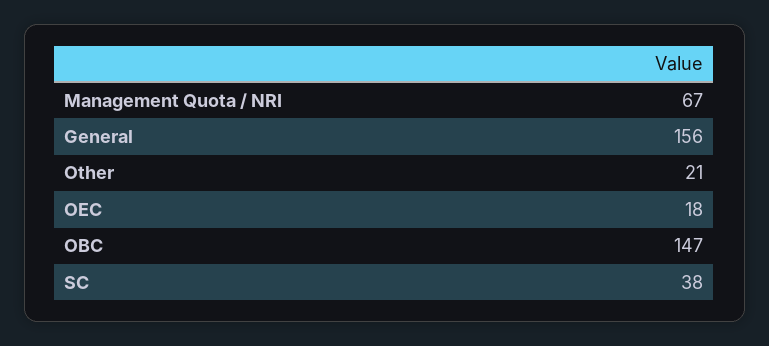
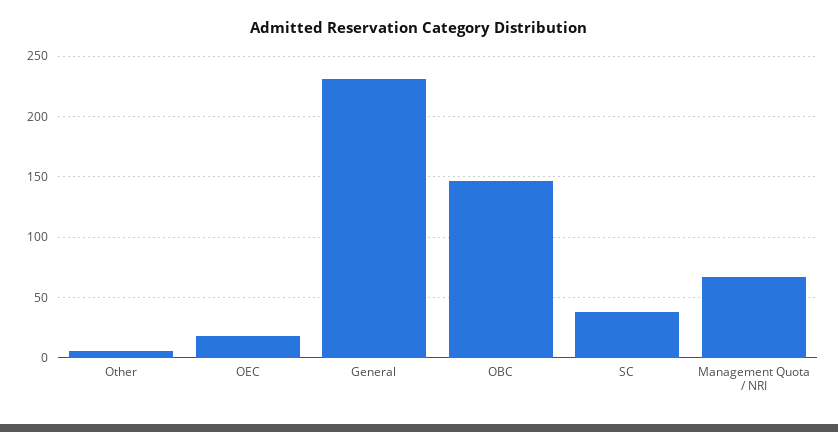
General: 156 -> 230
Other: 21 -> 5

